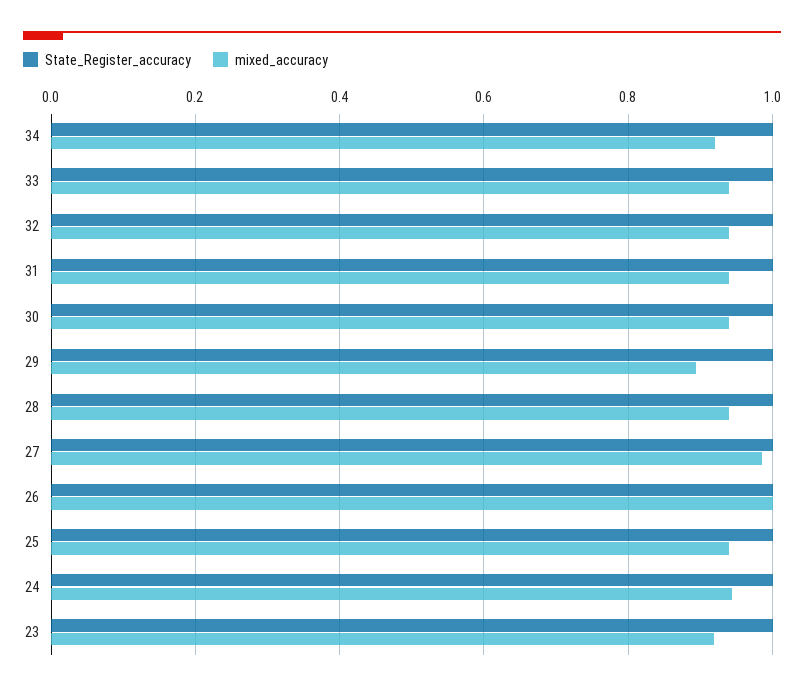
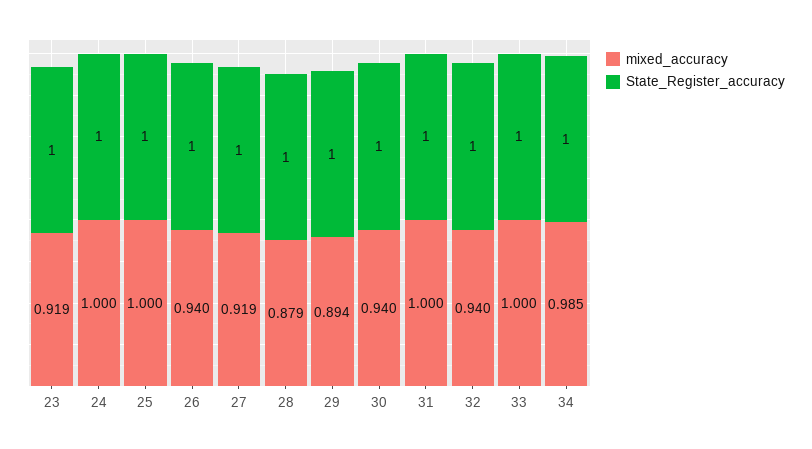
mixed_accuracy, 34: 0.92 -> 0.985
mixed_accuracy, 33: 0.94 -> 1
mixed_accuracy, 31: 0.94 -> 1
mixed_accuracy, 28: 0.94 -> 0.879
mixed_accuracy, 27: 0.98 -> 0.919
mixed_accuracy, 26: 1 -> 0.94
mixed_accuracy, 25: 0.94 -> 1
mixed_accuracy, 24: 0.94 -> 1

